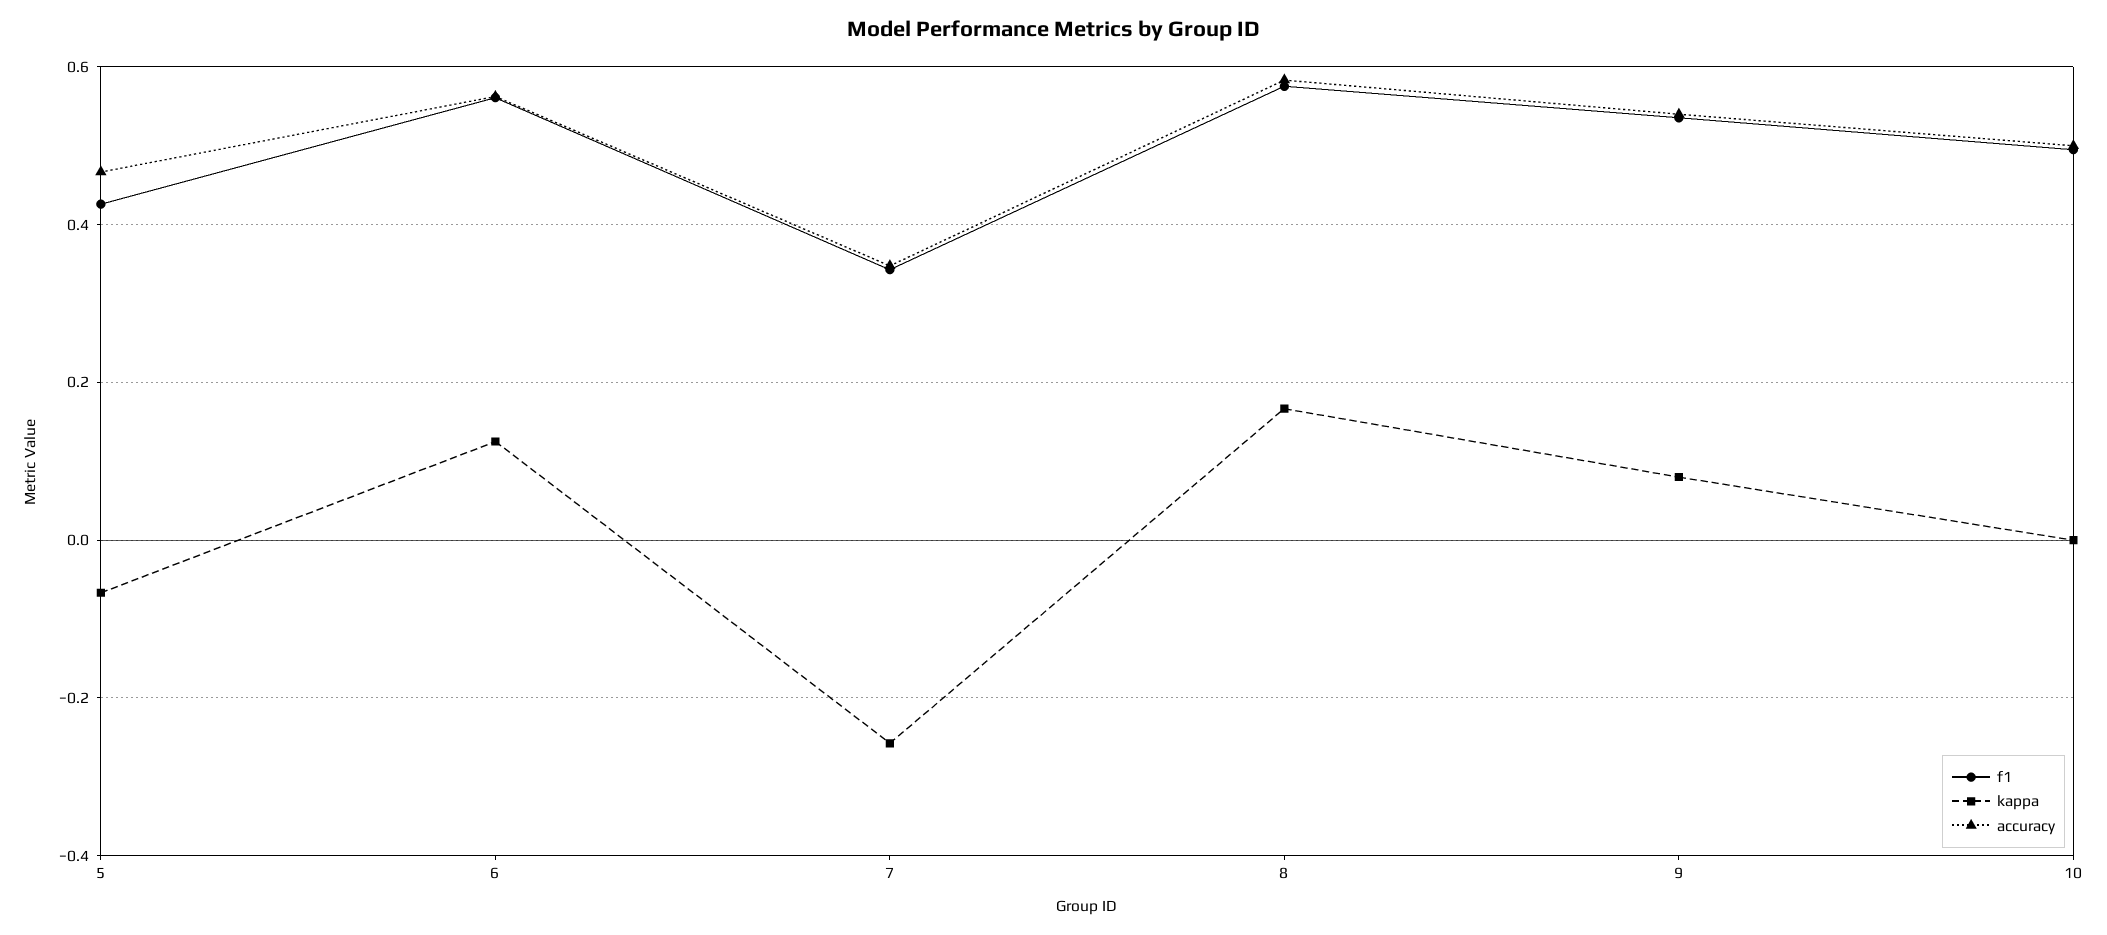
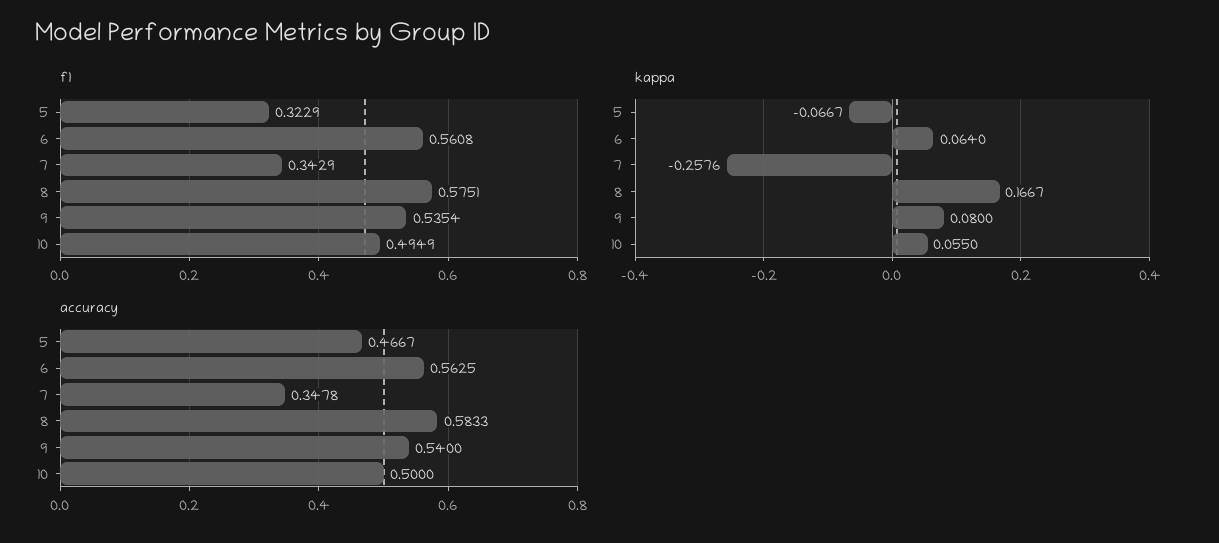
f1, 5: 0.42 -> 0.3229
kappa, 6: 0.12 -> 0.064
kappa, 10: 0 -> 0.055

